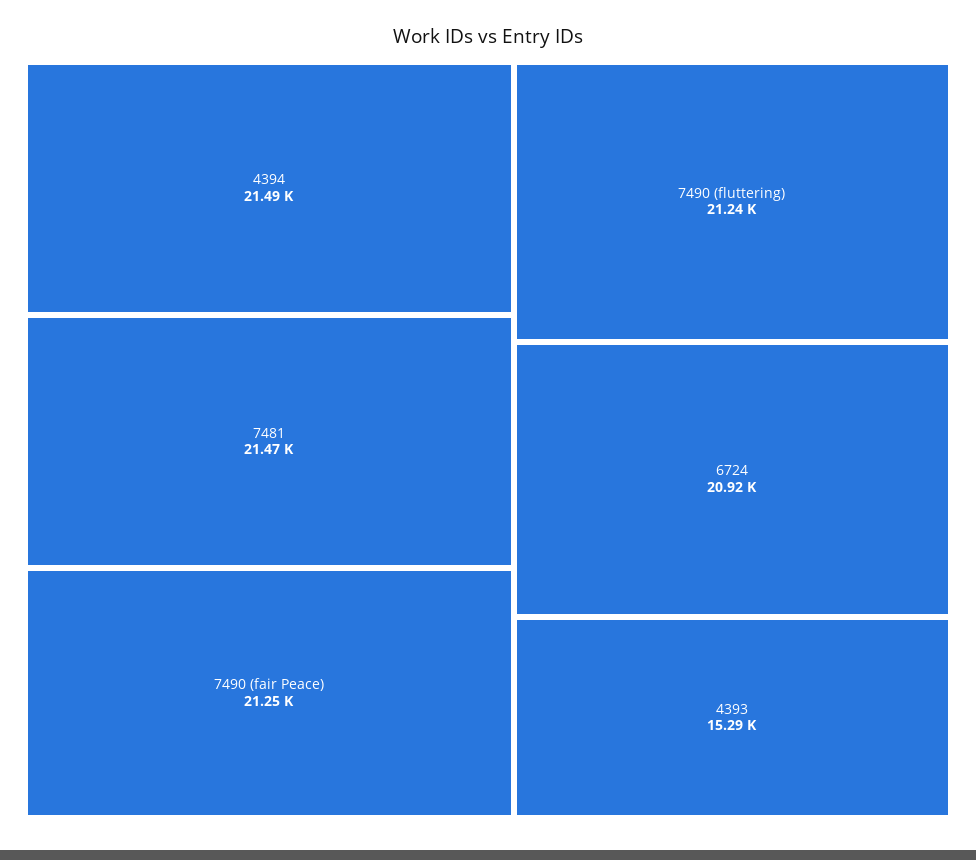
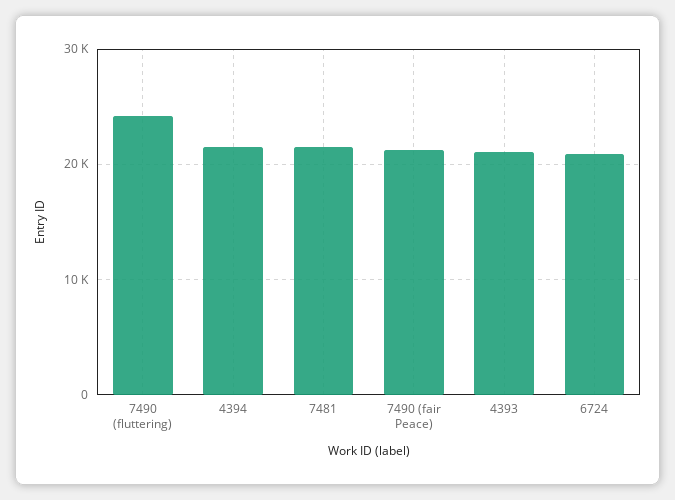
7490 (fluttering): 21240 -> 24000
4393: 15290 -> 21000

